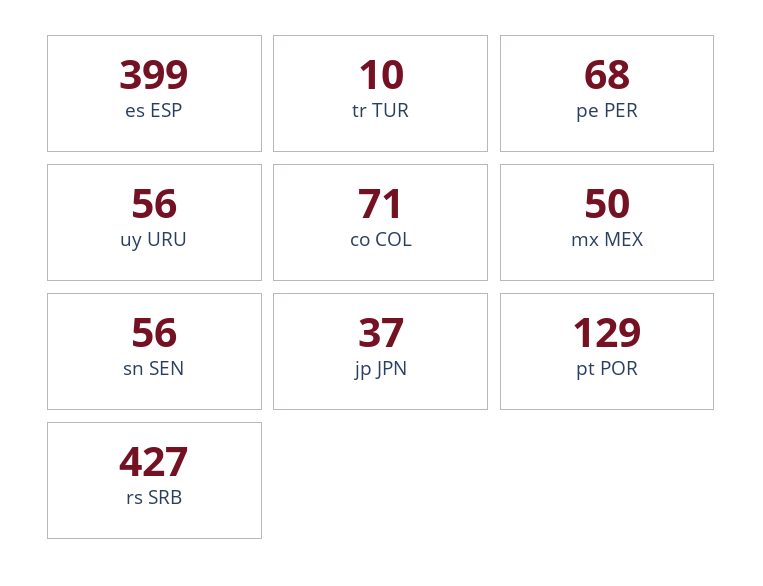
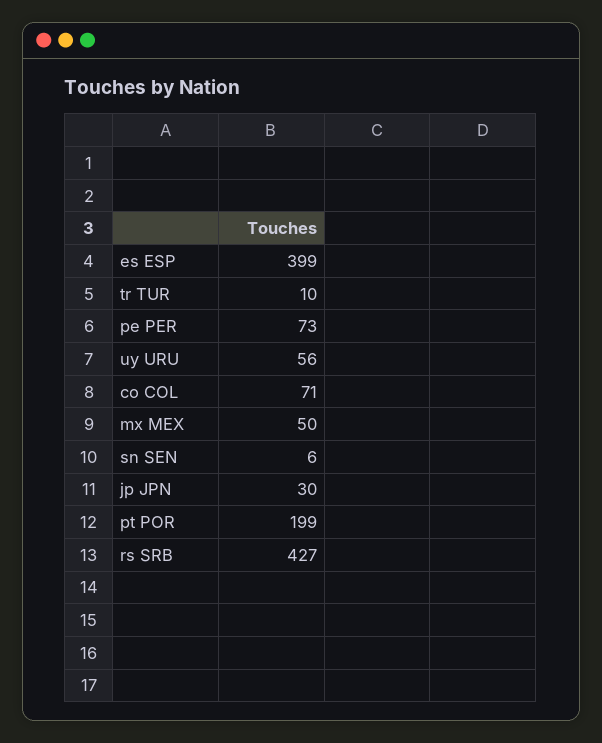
pe PER: 68 -> 73
sn SEN: 56 -> 6
jp JPN: 37 -> 30
pt POR: 129 -> 199

